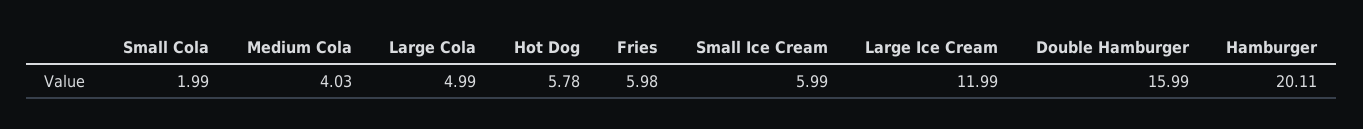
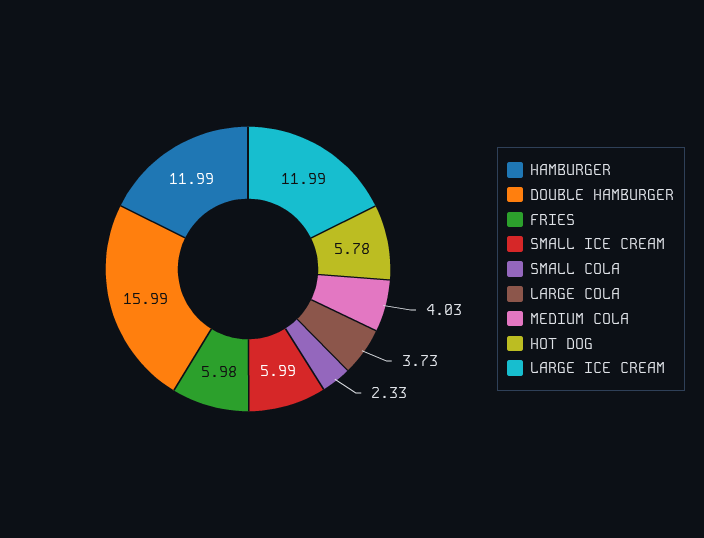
Small Cola: 1.99 -> 2.33
Large Cola: 4.99 -> 3.73
Hamburger: 20.11 -> 11.99

